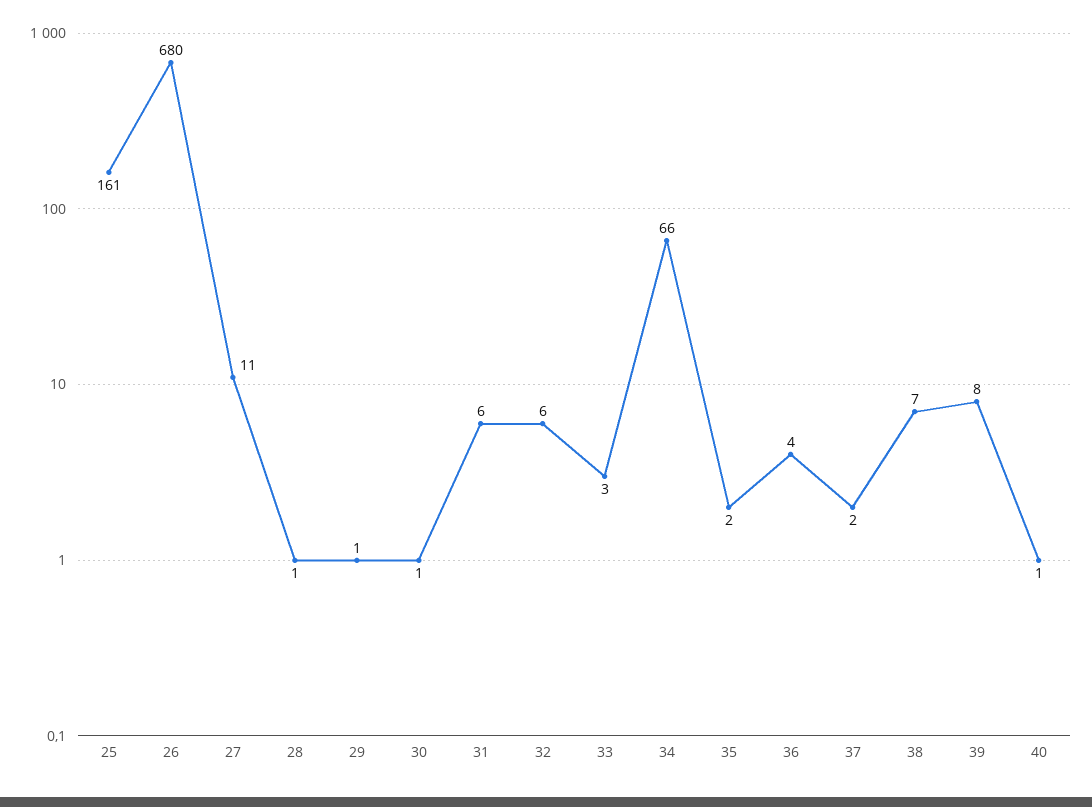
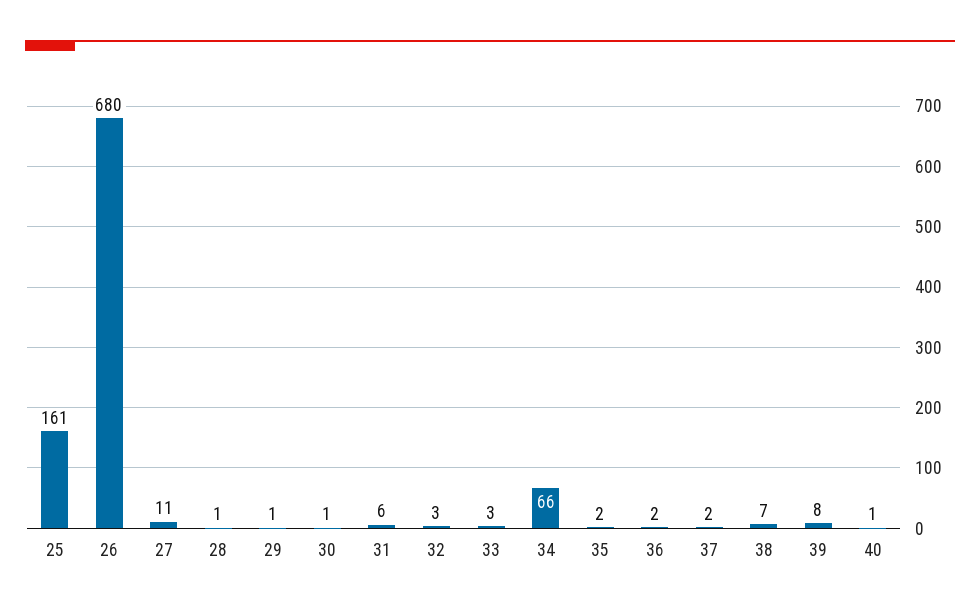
32: 6 -> 3
36: 4 -> 2

